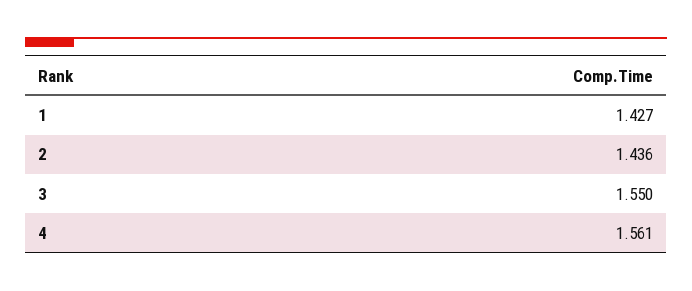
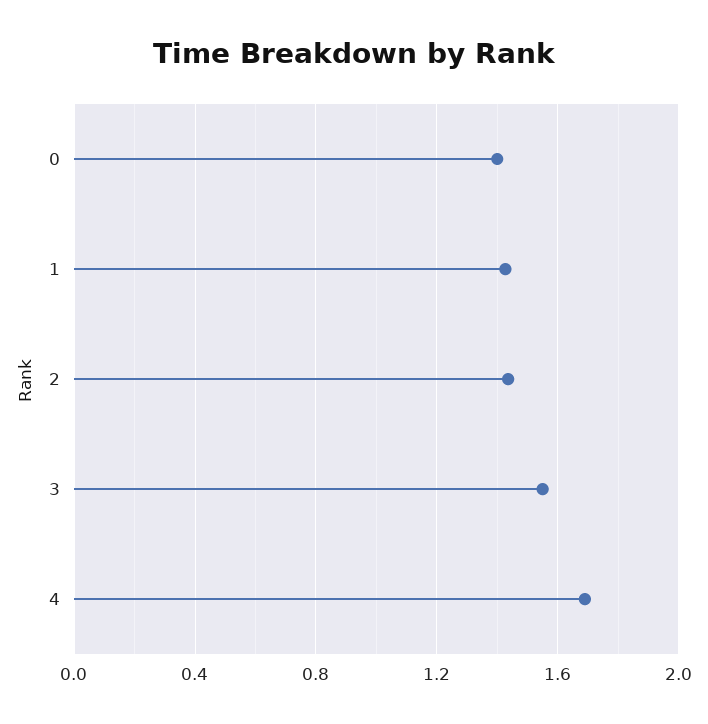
4: 1.561 -> 1.7
0: none -> 1.4

